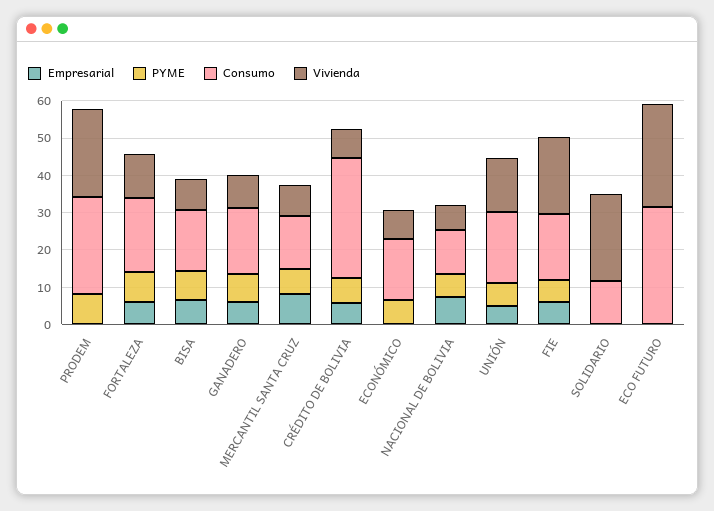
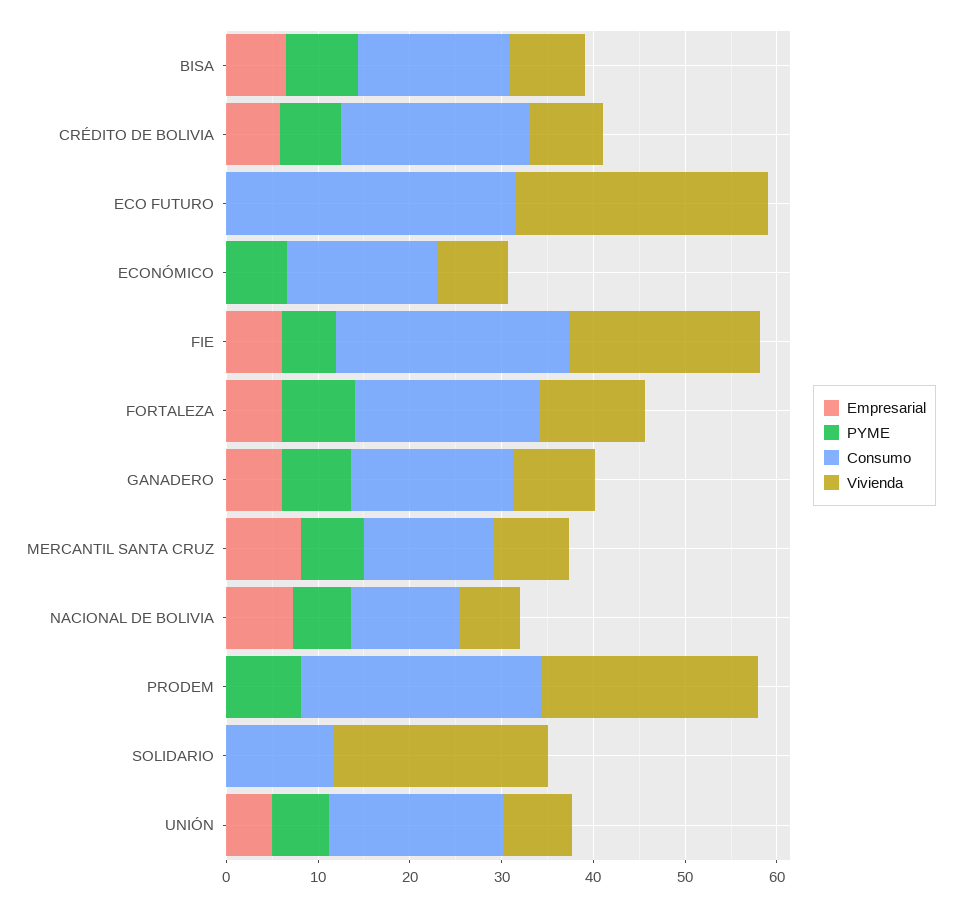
Consumo, CRÉDITO DE BOLIVIA: 32.5 -> 20
Vivienda, UNIÓN: 15 -> 8
Consumo, FIE: 17.5 -> 26

